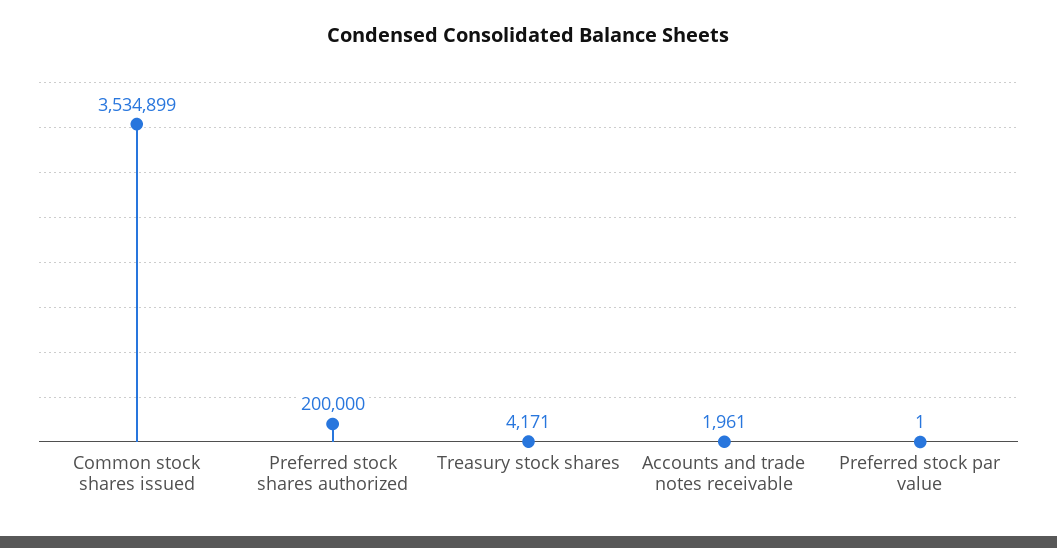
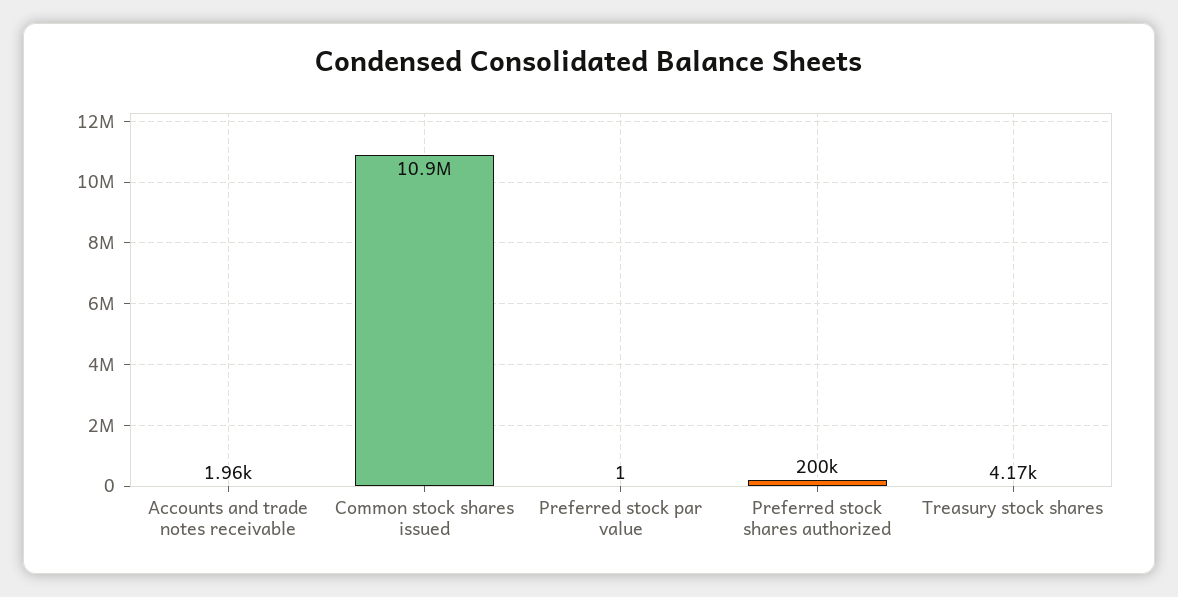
Common stock shares issued: 3534899 -> 10900000

